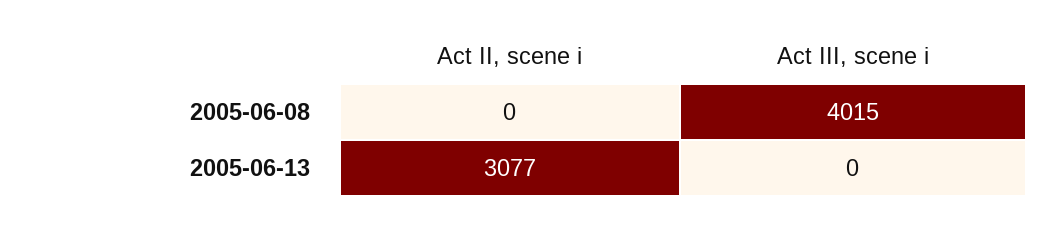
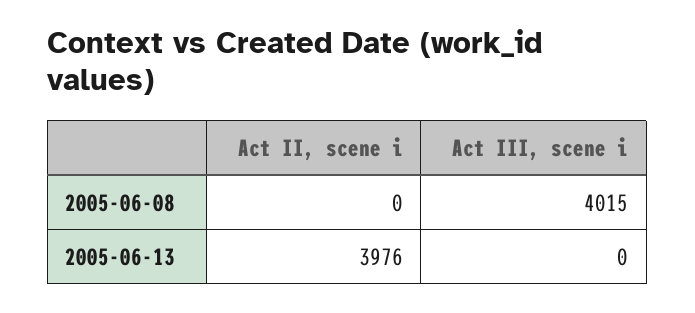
Act II, scene i, 2005-06-13: 3077 -> 3976

